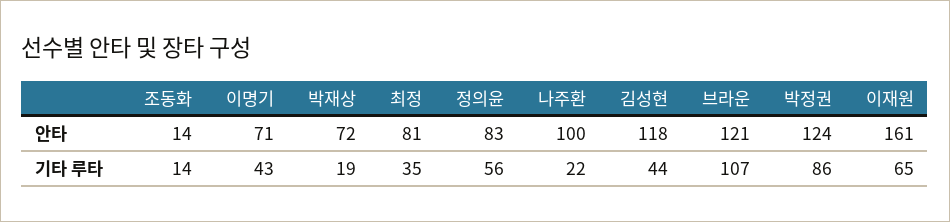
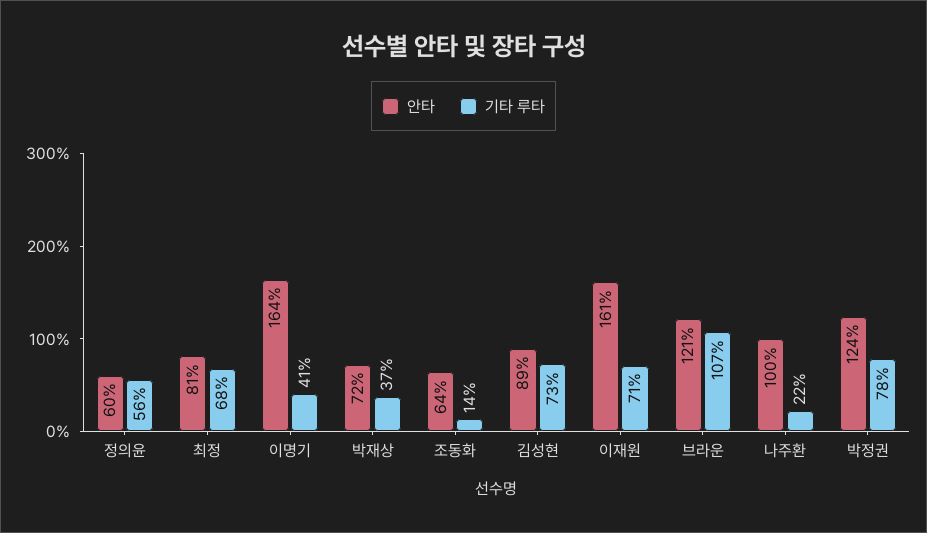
안타, 조동화: 14 -> 64
안타, 이명기: 71 -> 164
안타, 정의윤: 83 -> 60
안타, 김성현: 118 -> 89
기타 루타, 이명기: 43 -> 41
기타 루타, 박재상: 19 -> 37
기타 루타, 최정: 35 -> 68
기타 루타, 김성현: 44 -> 73
기타 루타, 박정권: 86 -> 78
기타 루타, 이재원: 65 -> 71

